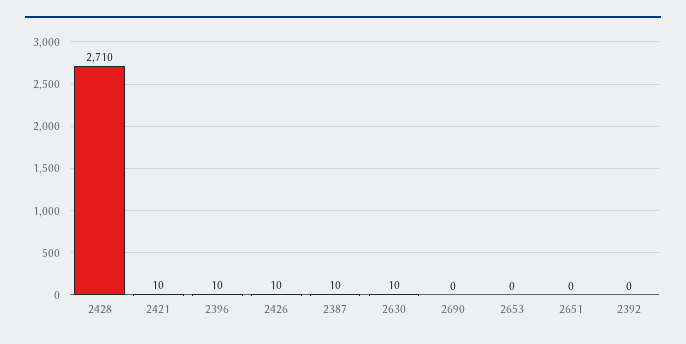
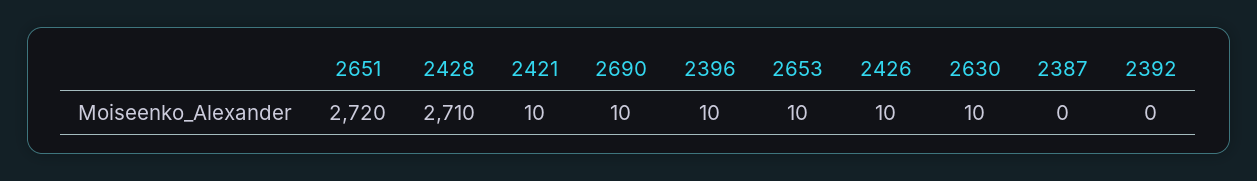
2387: 10 -> 0
2690: 0 -> 10
2653: 0 -> 10
2651: 0 -> 2720

